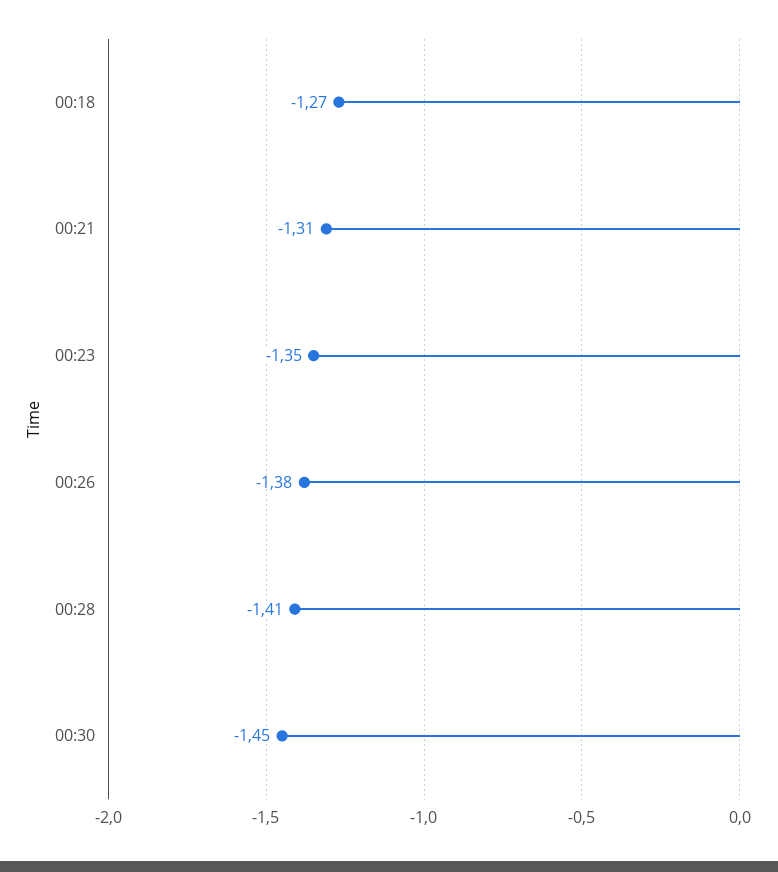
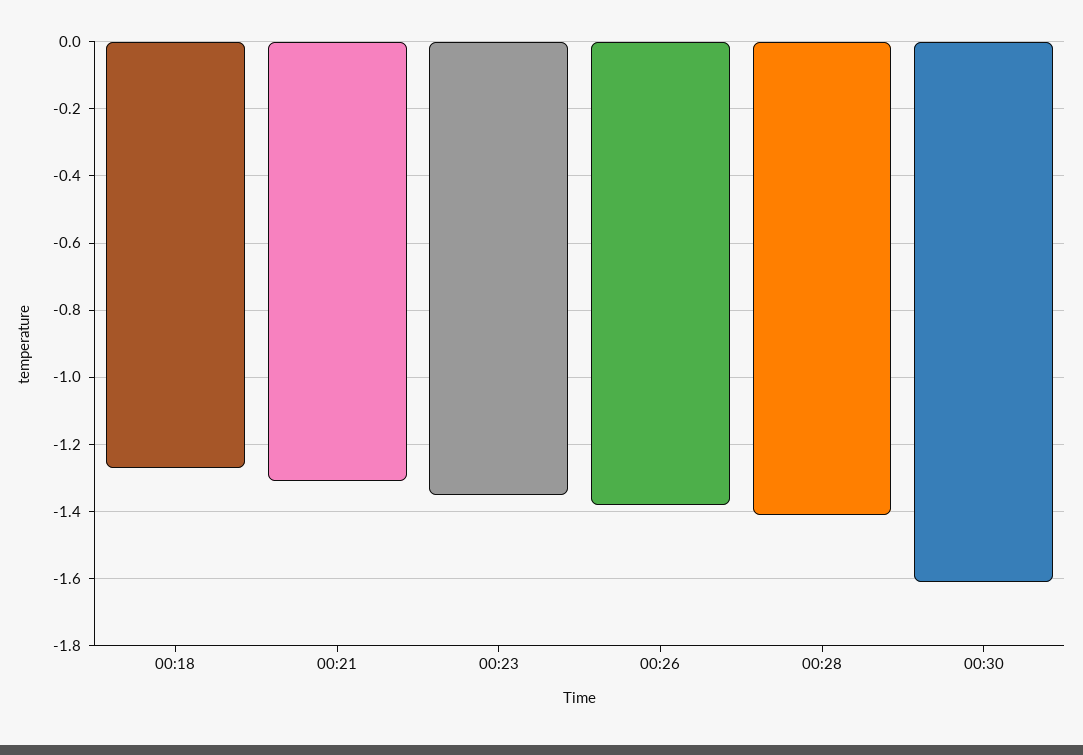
00:30: -1.45 -> -1.6

